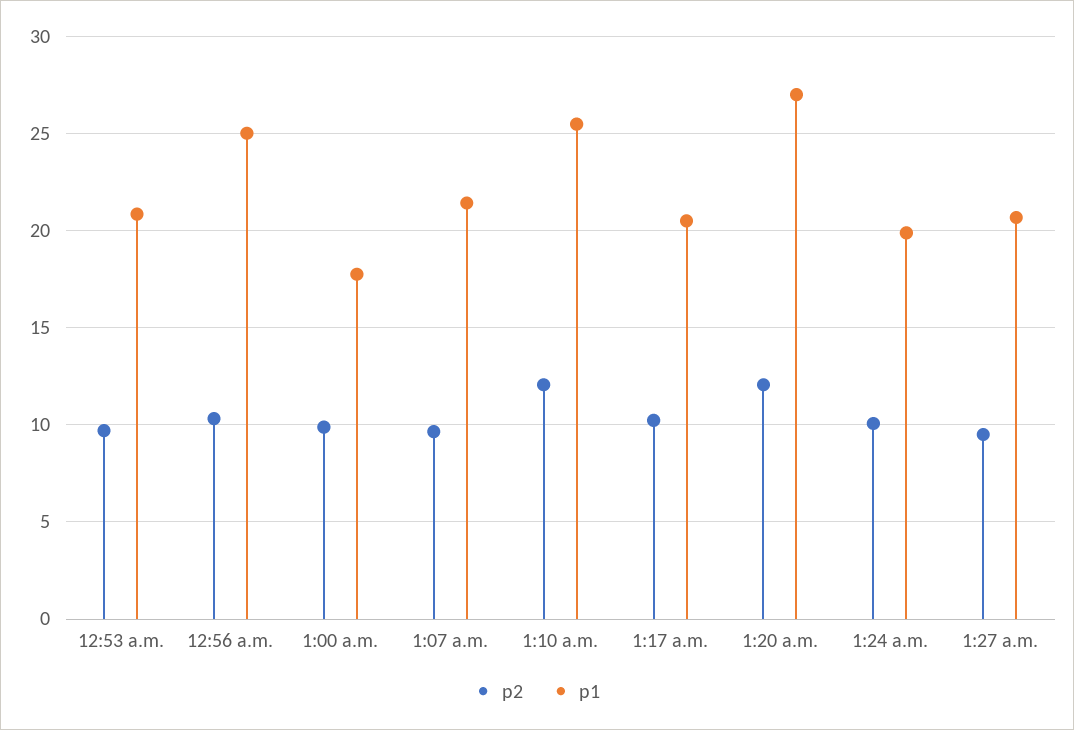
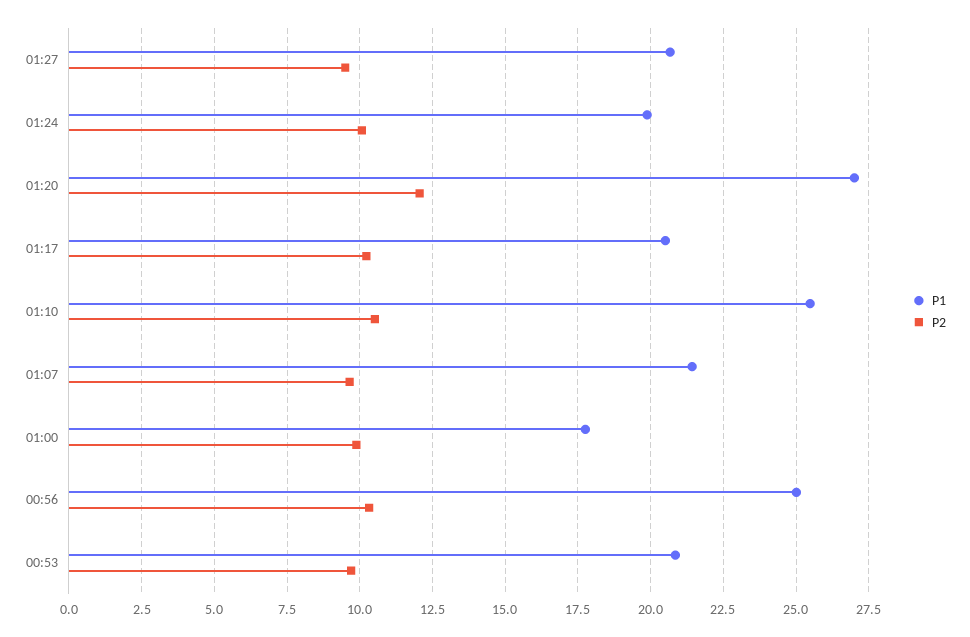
p2, 1:10 a.m.: 12 -> 10.5

